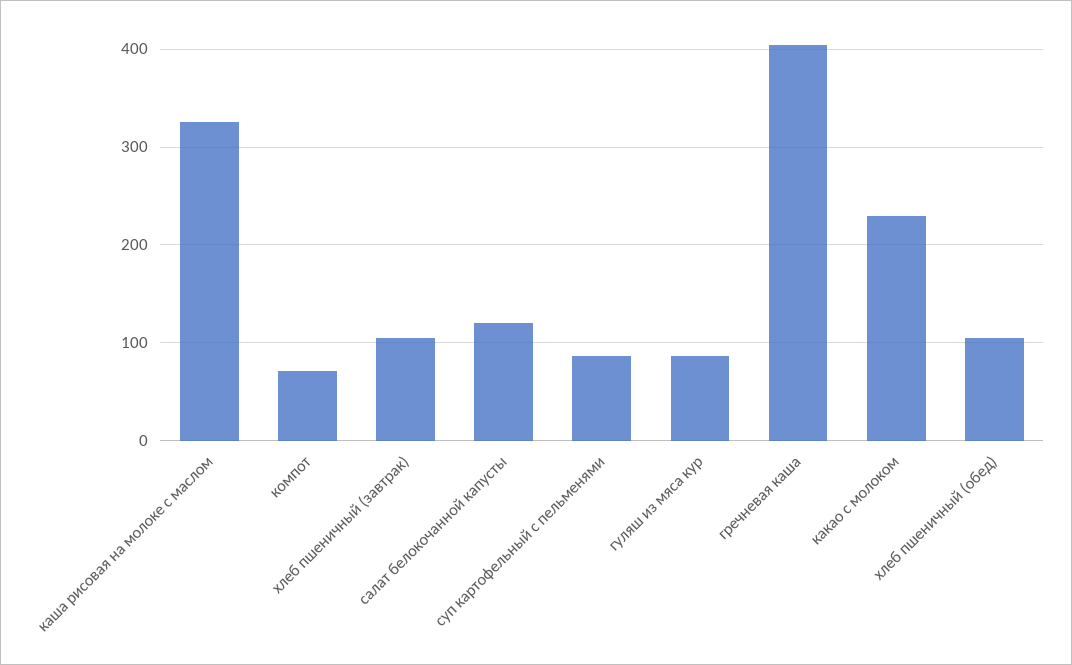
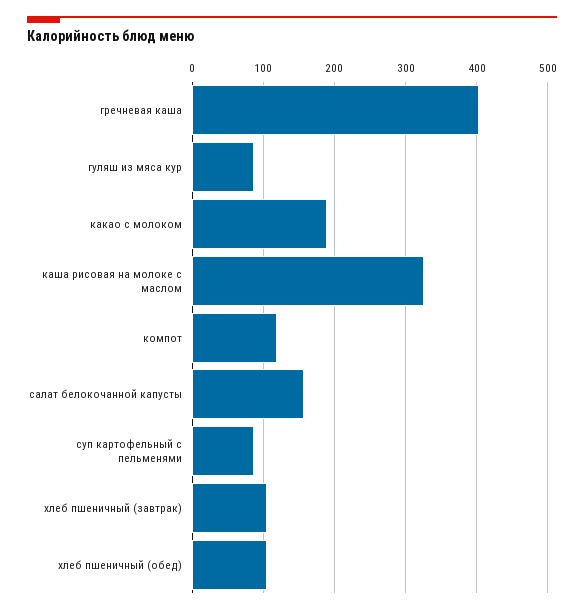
компот: 70 -> 120
салат белокочанной капусты: 120 -> 160
какао с молоком: 230 -> 190

